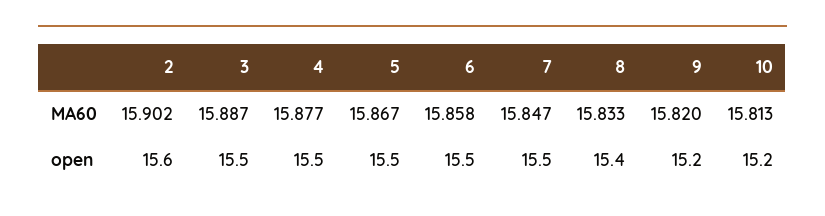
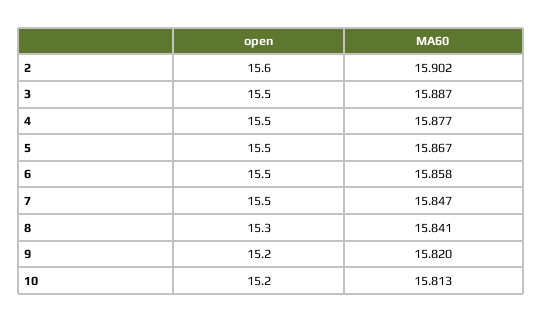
8, MA60: 15.833 -> 15.841
8, open: 15.4 -> 15.3

